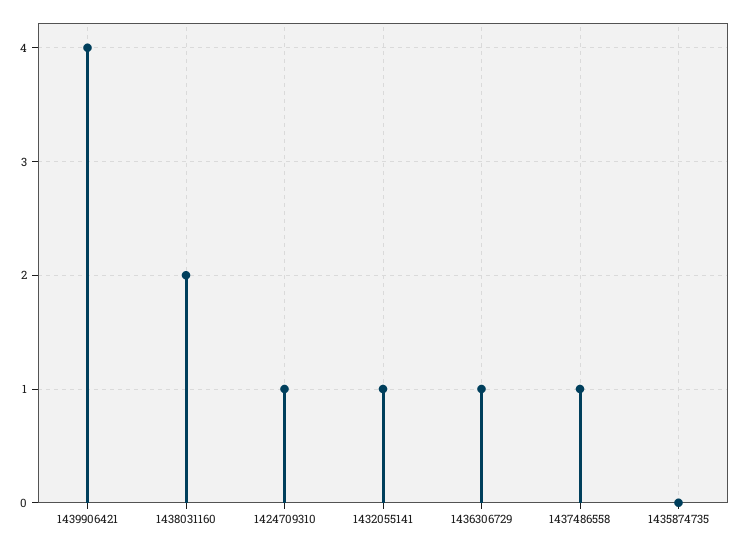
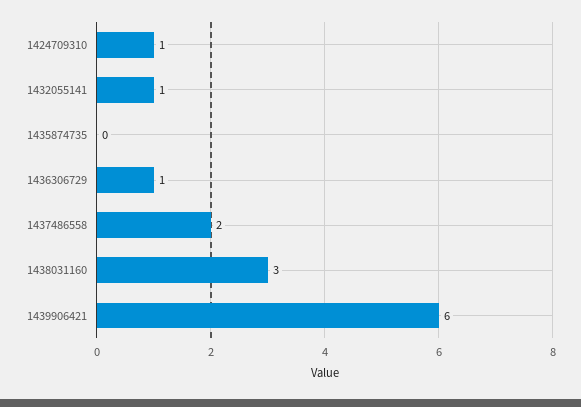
1439906421: 4 -> 6
1438031160: 2 -> 3
1437486558: 1 -> 2

